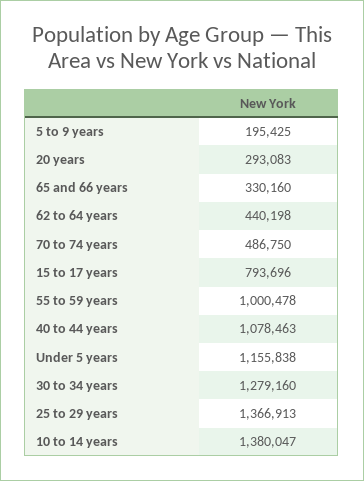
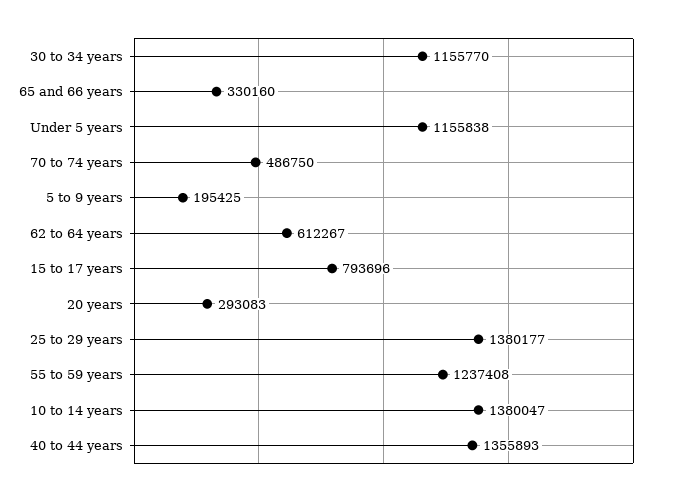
62 to 64 years: 440198 -> 612267
55 to 59 years: 1000478 -> 1237408
40 to 44 years: 1078463 -> 1355893
30 to 34 years: 1279160 -> 1155770
25 to 29 years: 1366913 -> 1380177

